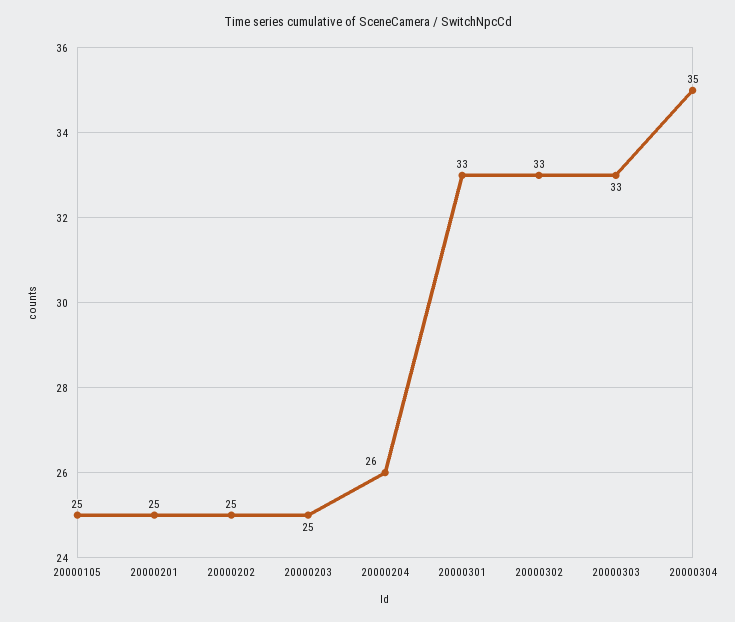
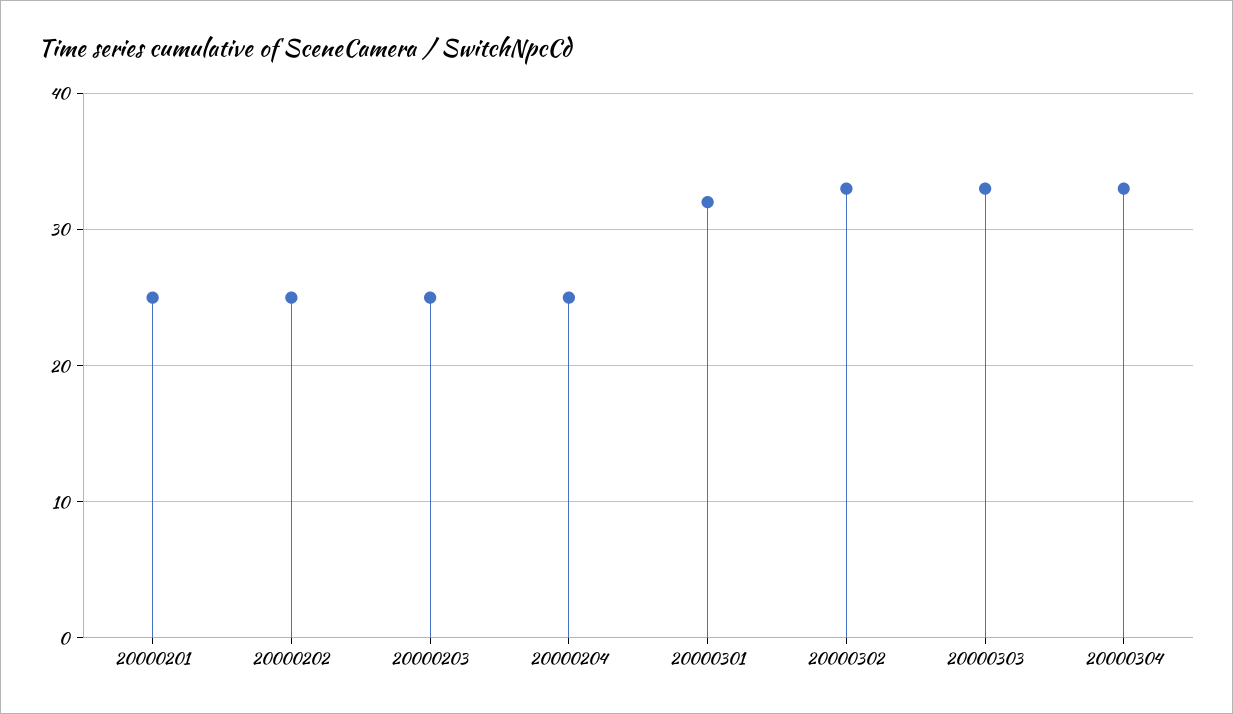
20000105: 25 -> none
20000204: 26 -> 25
20000301: 33 -> 32
20000304: 35 -> 33

